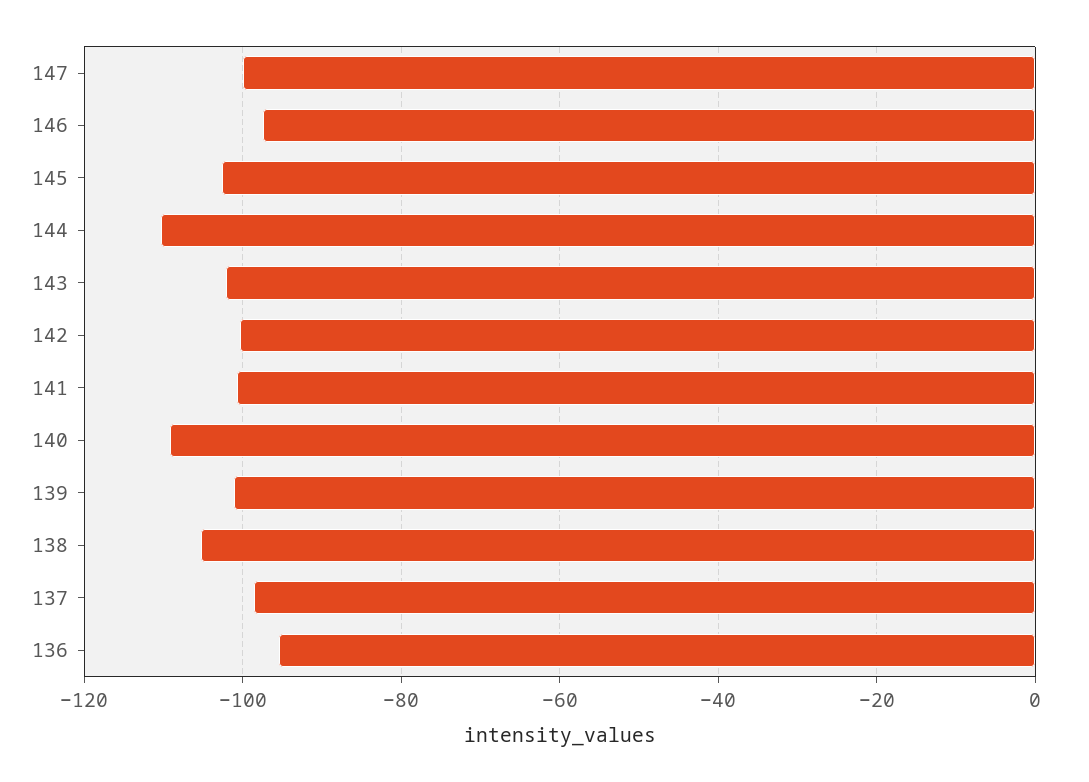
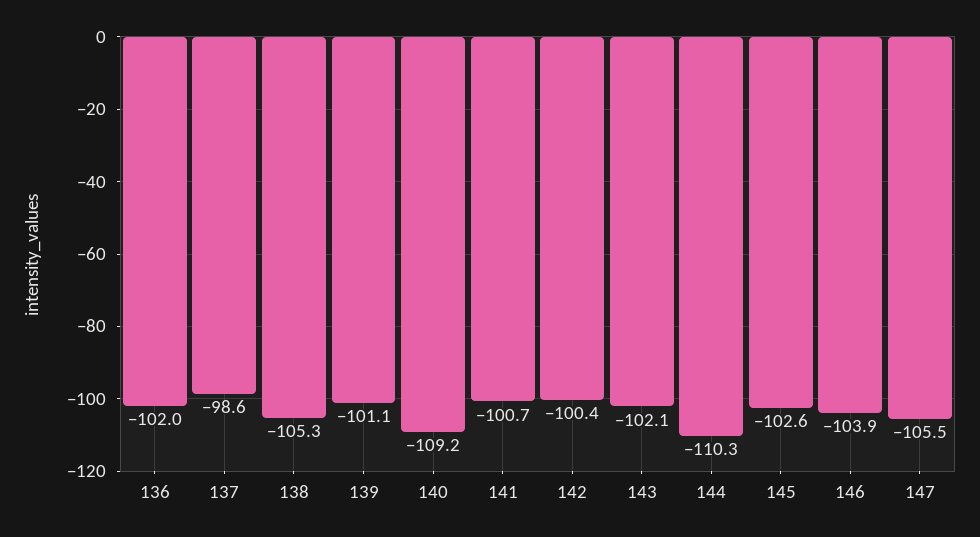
147: -100 -> -105.5
146: -98 -> -103.9
136: -96 -> -102

